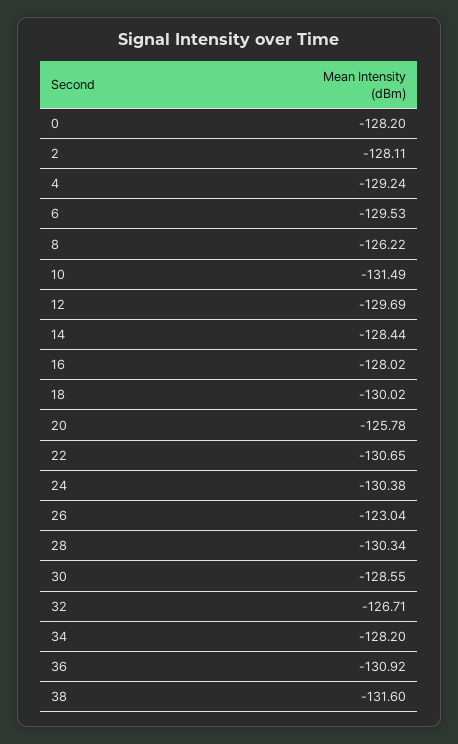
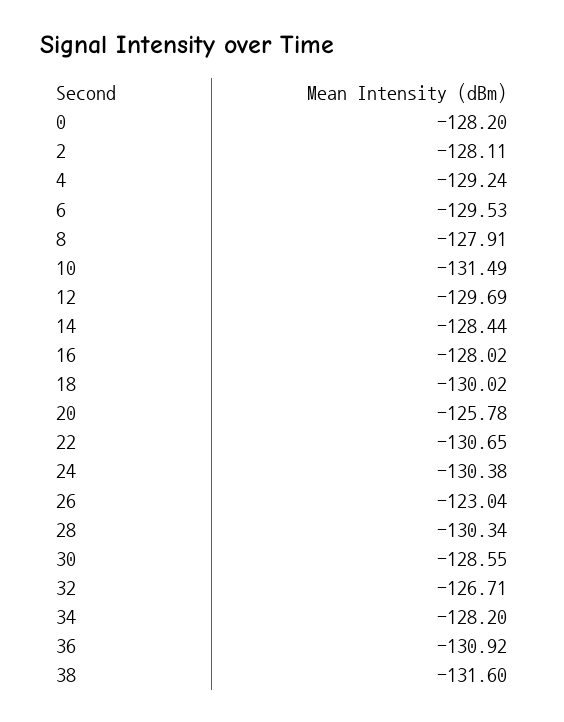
8: -126.22 -> -127.91

